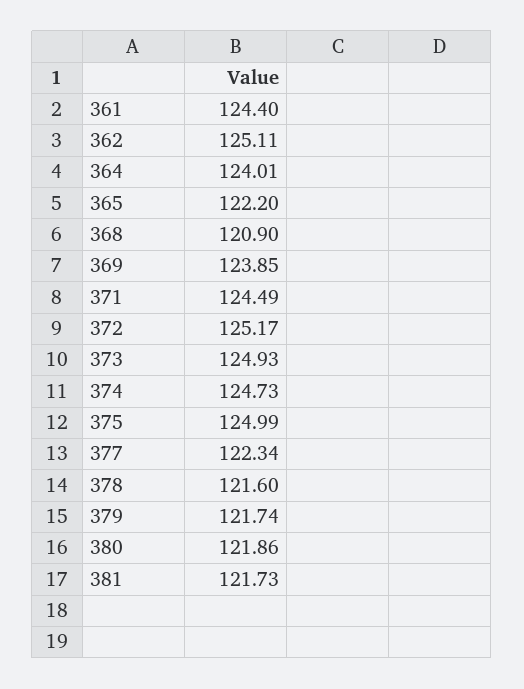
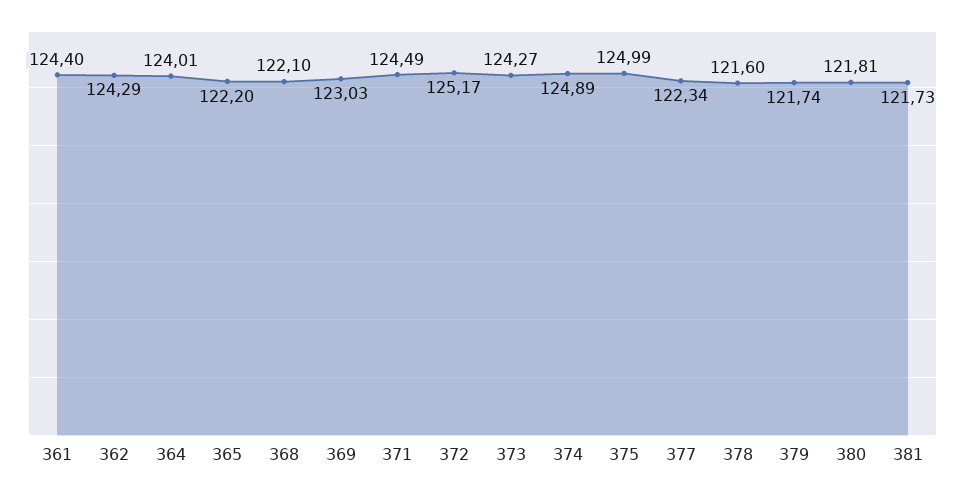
362: 125.11 -> 124.29
368: 120.9 -> 122.1
369: 123.85 -> 123.03
373: 124.93 -> 124.27
374: 124.73 -> 124.89
380: 121.86 -> 121.81

